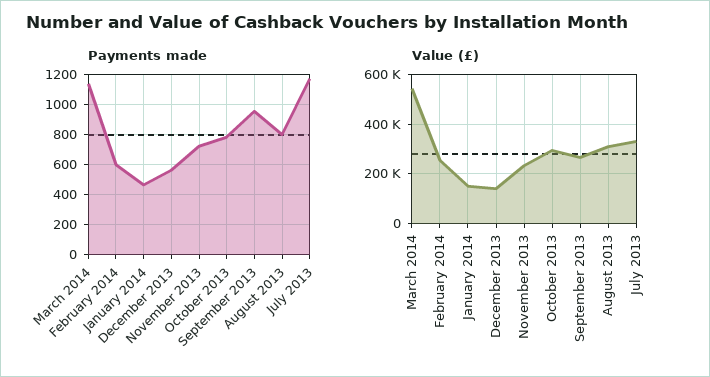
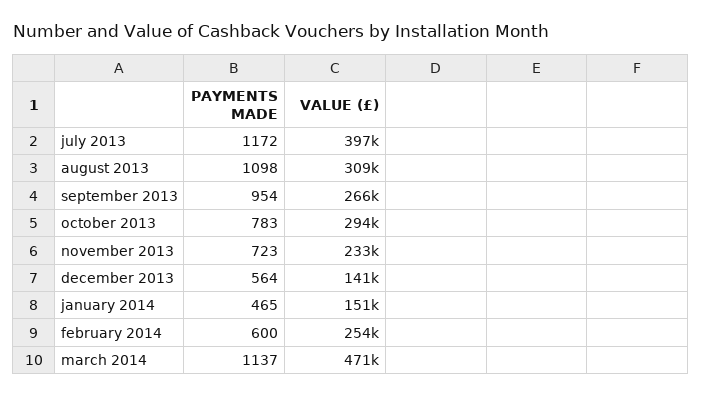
Payments made, August 2013: 800 -> 1098
Value (£), March 2014: 550000 -> 471000
Value (£), July 2013: 325000 -> 397000

